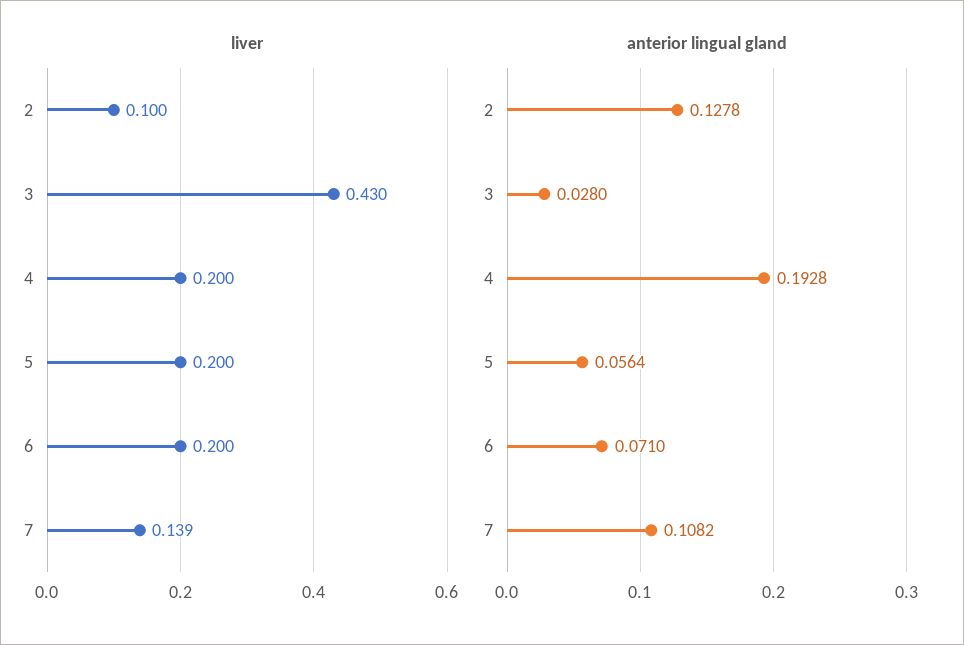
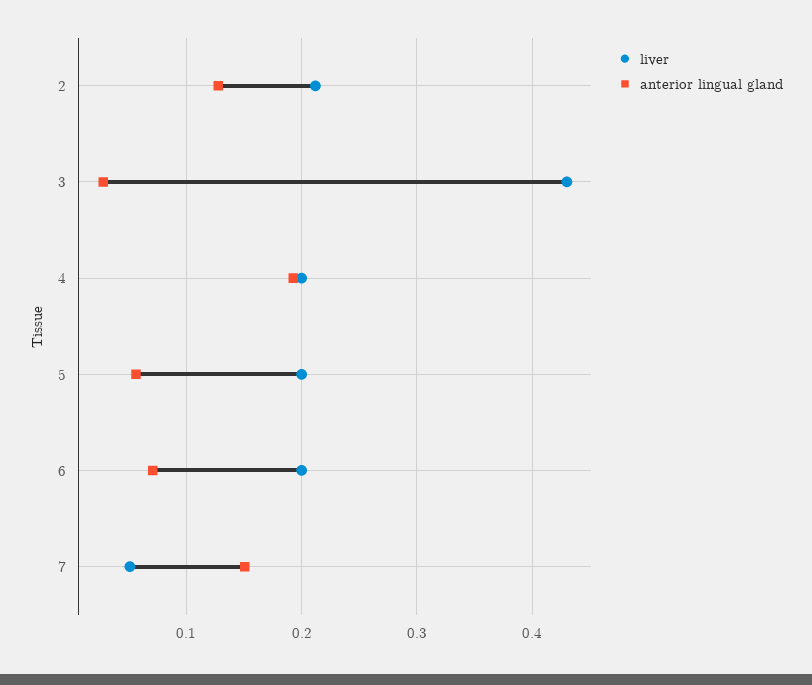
liver, 2: 0.1 -> 0.21
liver, 7: 0.139 -> 0.05
anterior lingual gland, 7: 0.1082 -> 0.15

